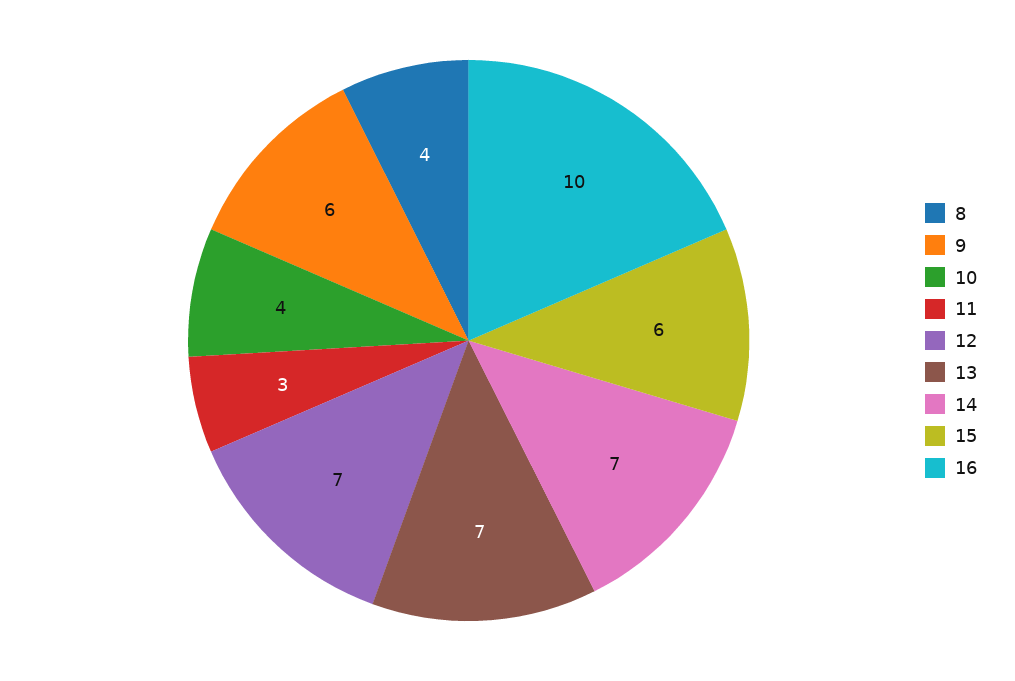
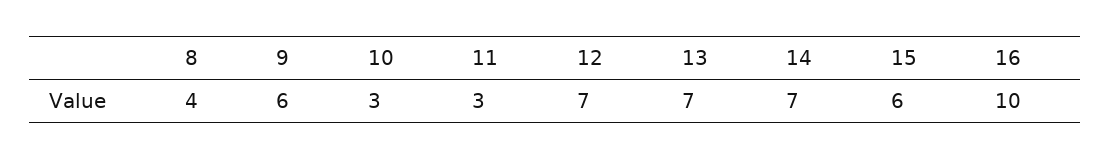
10: 4 -> 3

